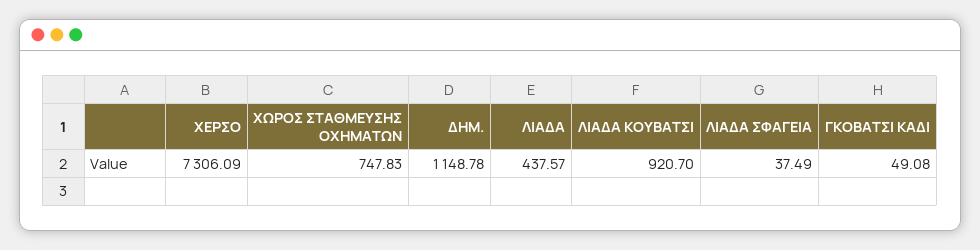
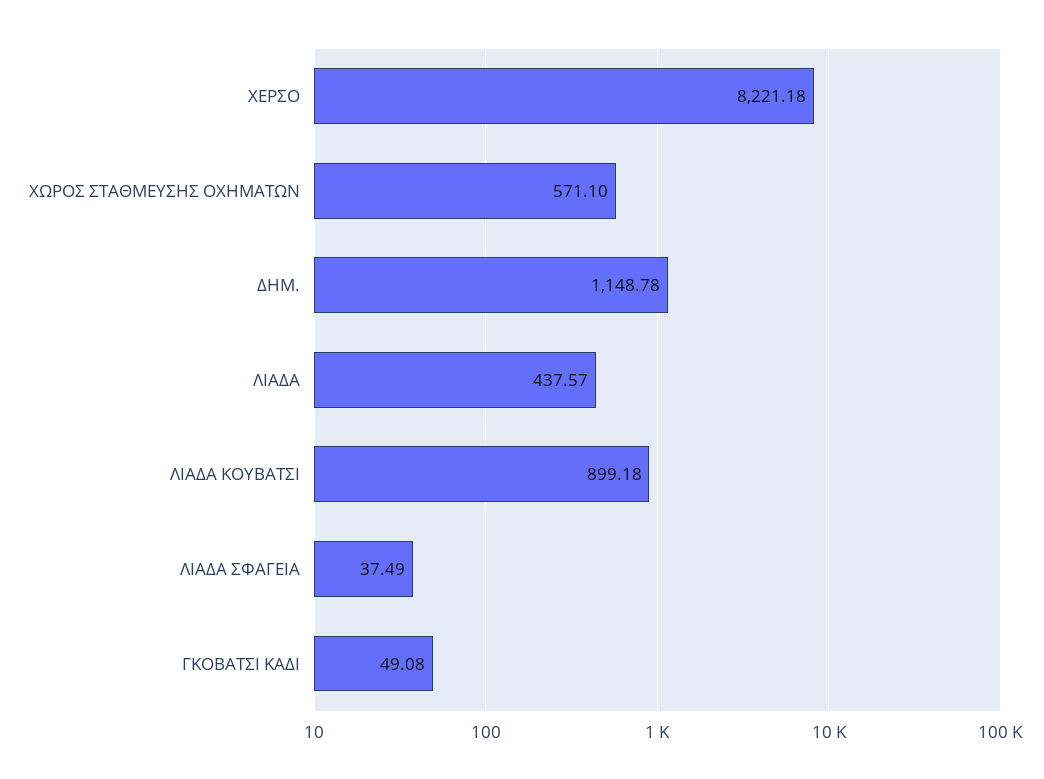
ΧΕΡΣΟ: 7306.09 -> 8221.18
ΧΩΡΟΣ ΣΤΑΘΜΕΥΣΗΣ ΟΧΗΜΑΤΩΝ: 747.83 -> 571.1
ΛΙΑΔΑ ΚΟΥΒΑΤΣΙ: 920.7 -> 899.18

